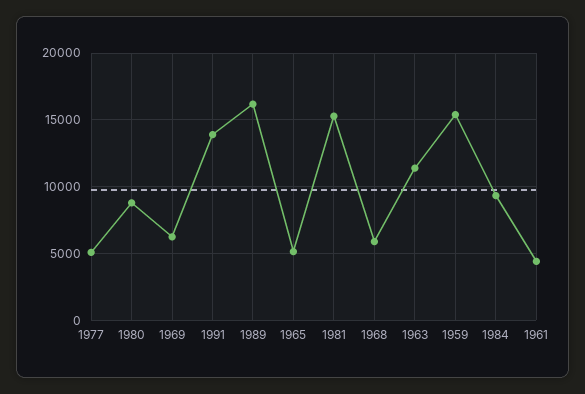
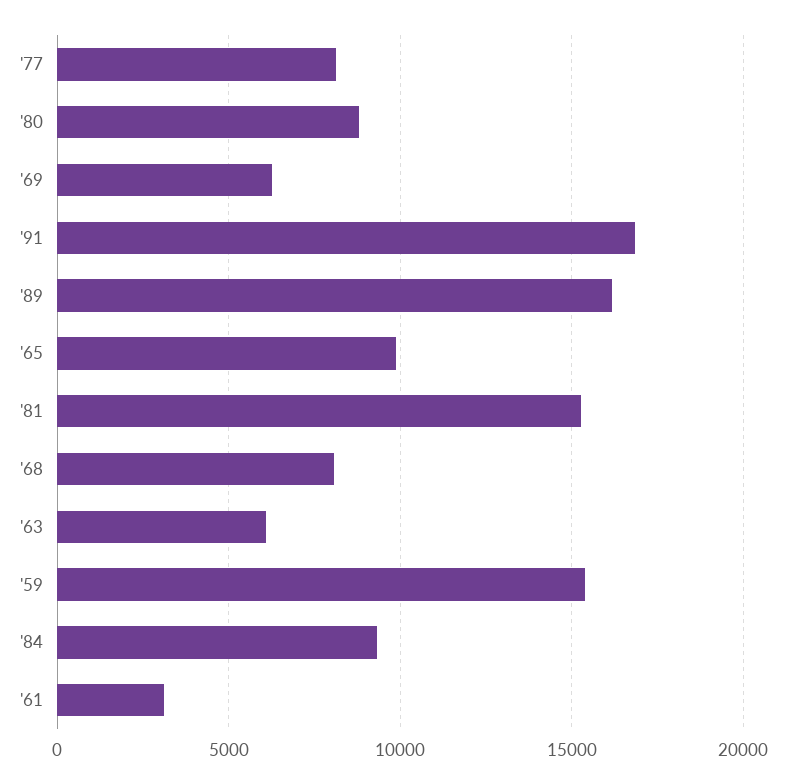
1977: 5000 -> 8000
1991: 14000 -> 17000
1965: 5000 -> 10000
1968: 6000 -> 8000
1963: 11500 -> 6000
1961: 4500 -> 3000

